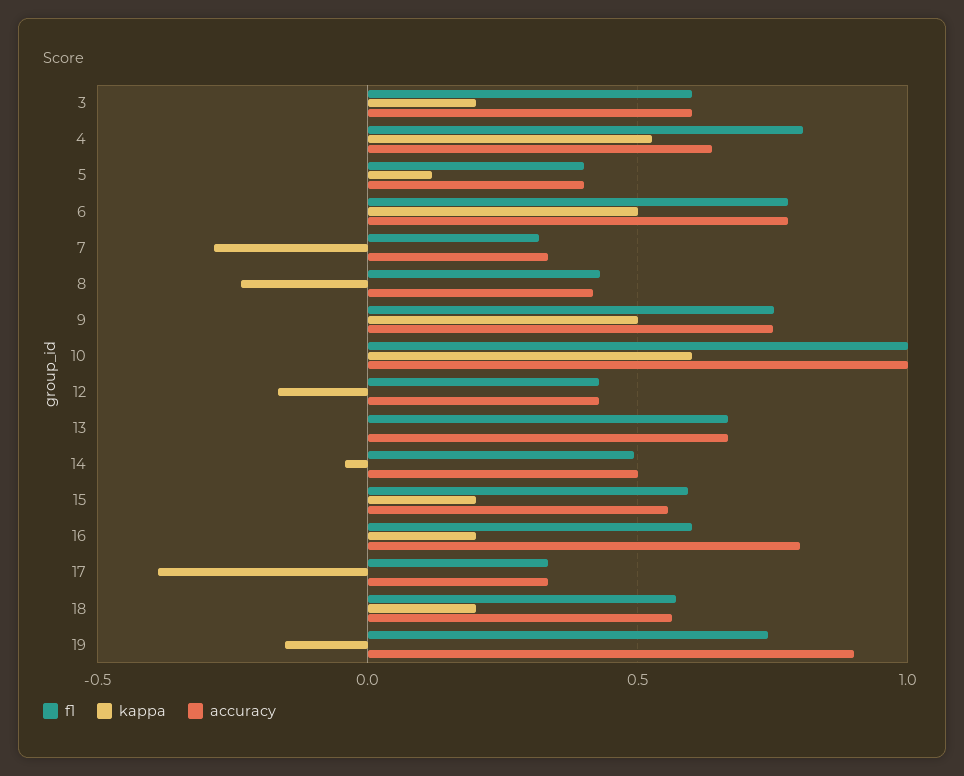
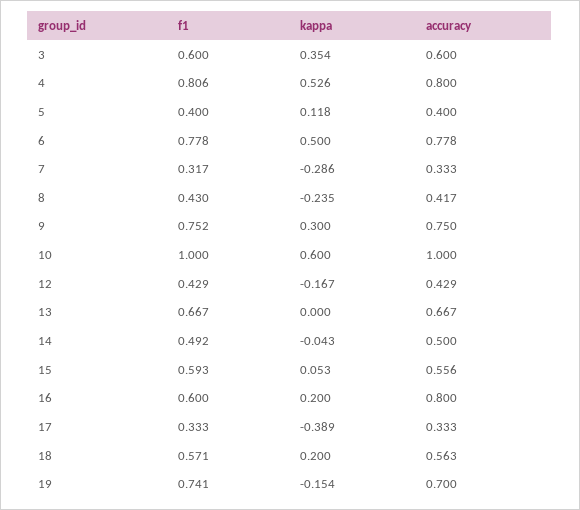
kappa, 3: 0.2 -> 0.354
accuracy, 4: 0.65 -> 0.8
kappa, 9: 0.5 -> 0.3
kappa, 15: 0.2 -> 0.053
accuracy, 19: 0.9 -> 0.7

